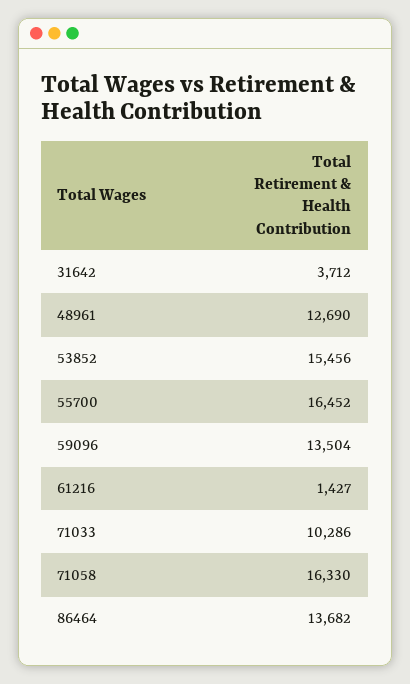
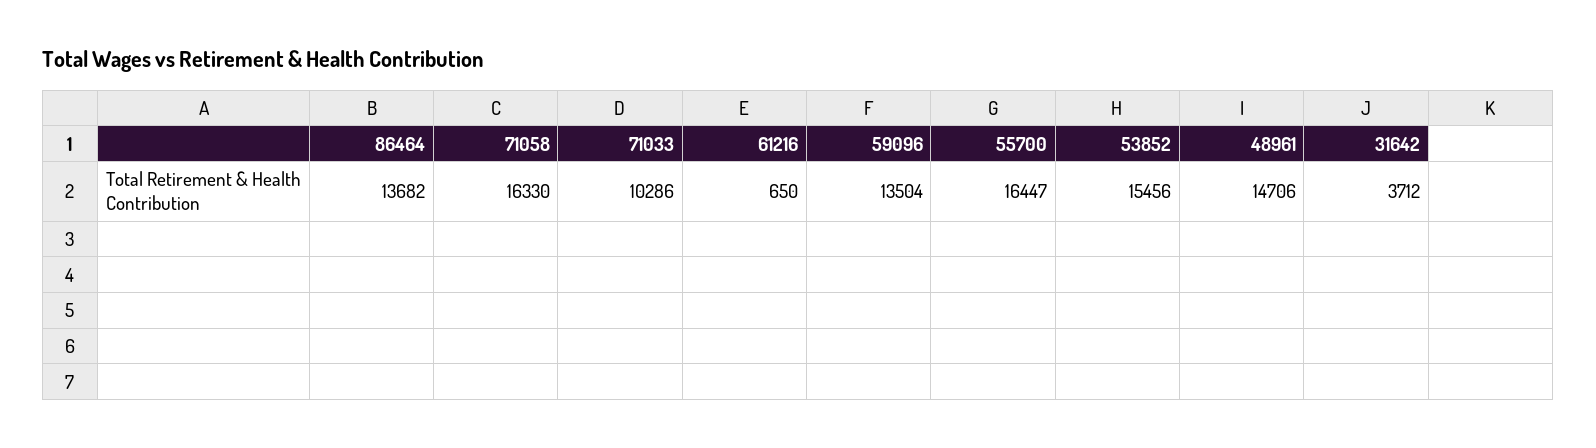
48961: 12690 -> 14706
55700: 16452 -> 16447
61216: 1427 -> 650

